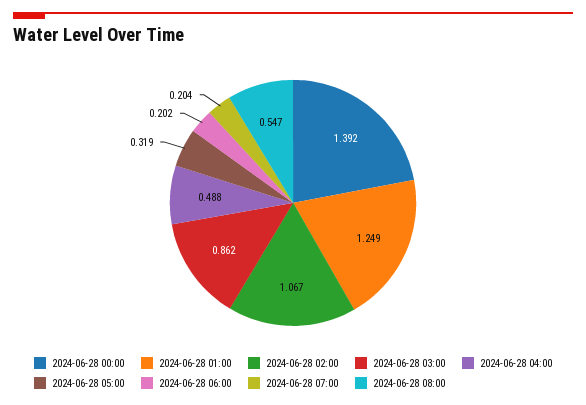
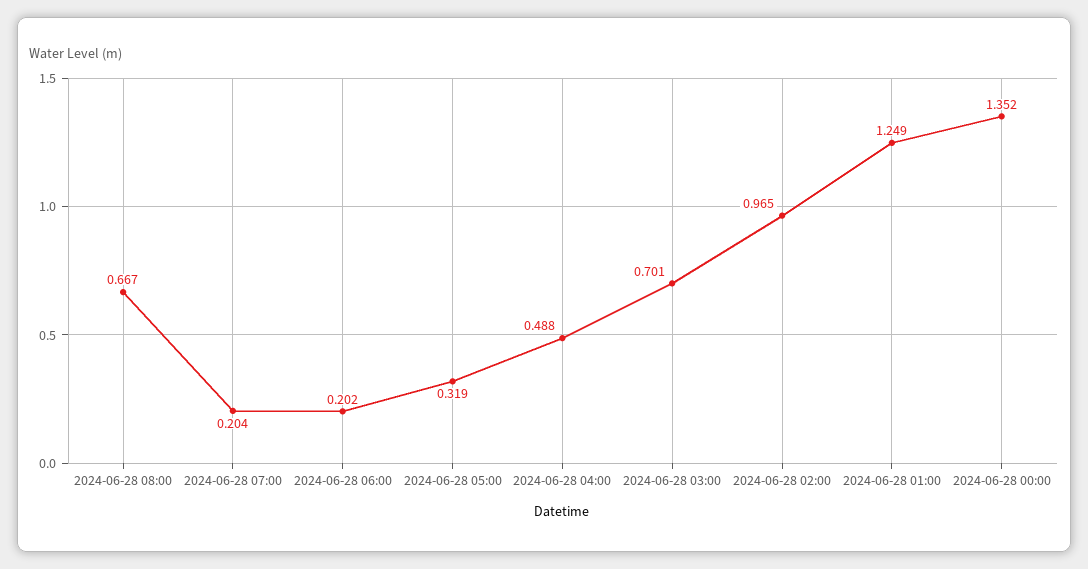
2024-06-28 00:00: 1.392 -> 1.352
2024-06-28 02:00: 1.067 -> 0.965
2024-06-28 03:00: 0.862 -> 0.701
2024-06-28 08:00: 0.547 -> 0.667

